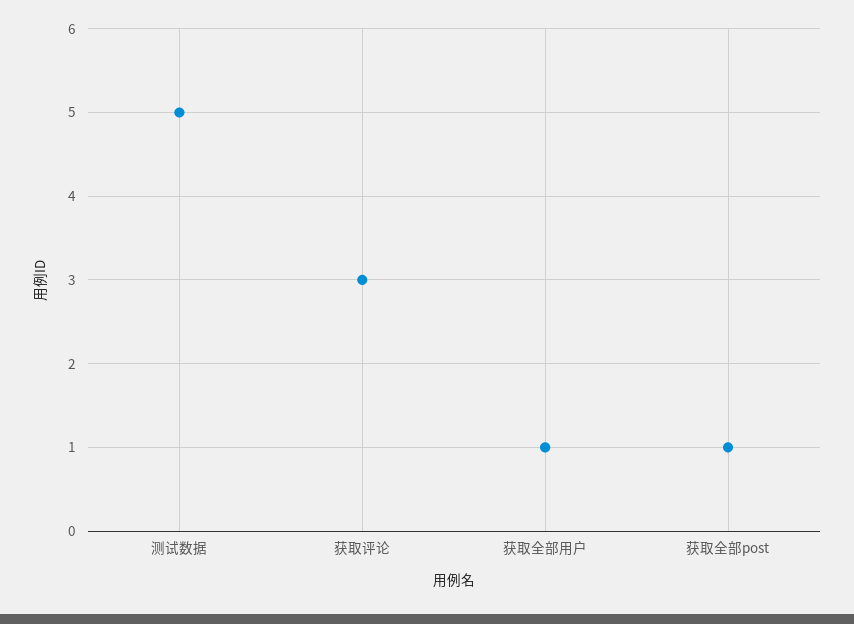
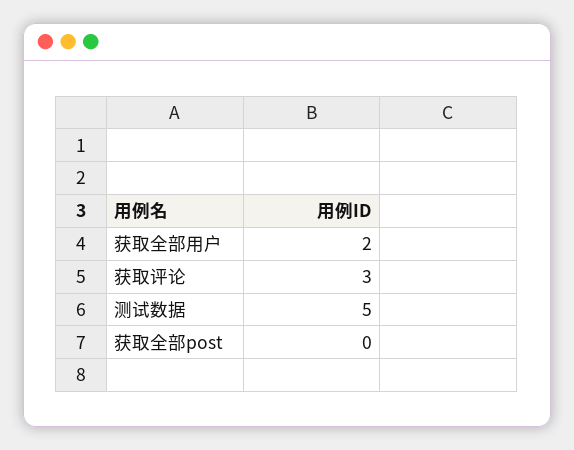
获取全部用户: 1 -> 2
获取全部post: 1 -> 0

